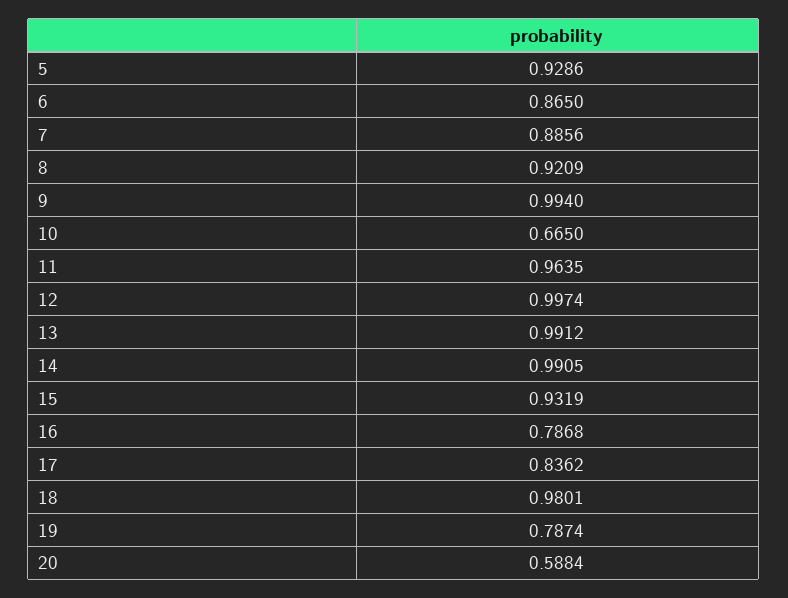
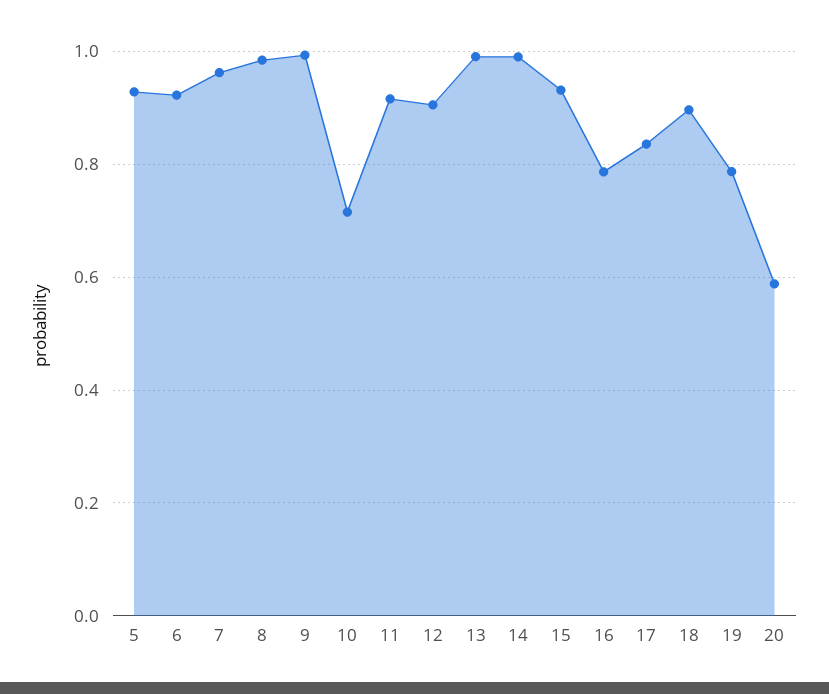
6: 0.865 -> 0.92
7: 0.8856 -> 0.96
8: 0.9209 -> 0.98
10: 0.665 -> 0.72
11: 0.9635 -> 0.92
12: 0.9974 -> 0.9
18: 0.9801 -> 0.9

